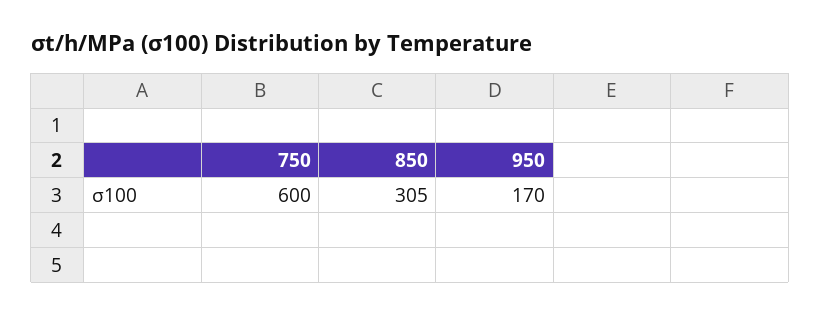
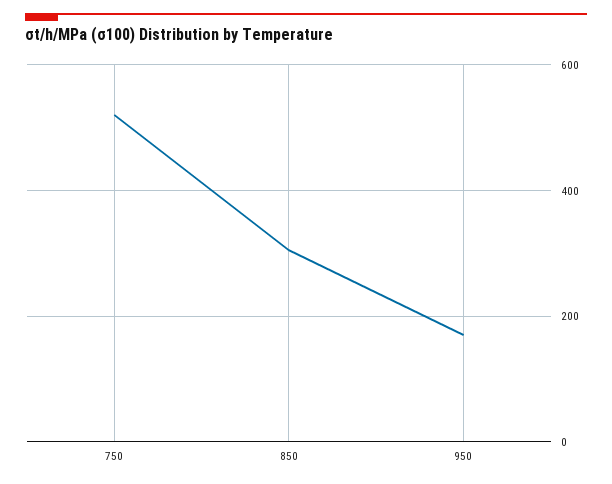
750: 600 -> 520

